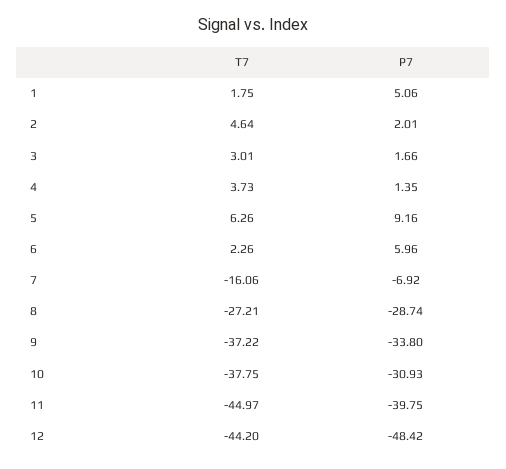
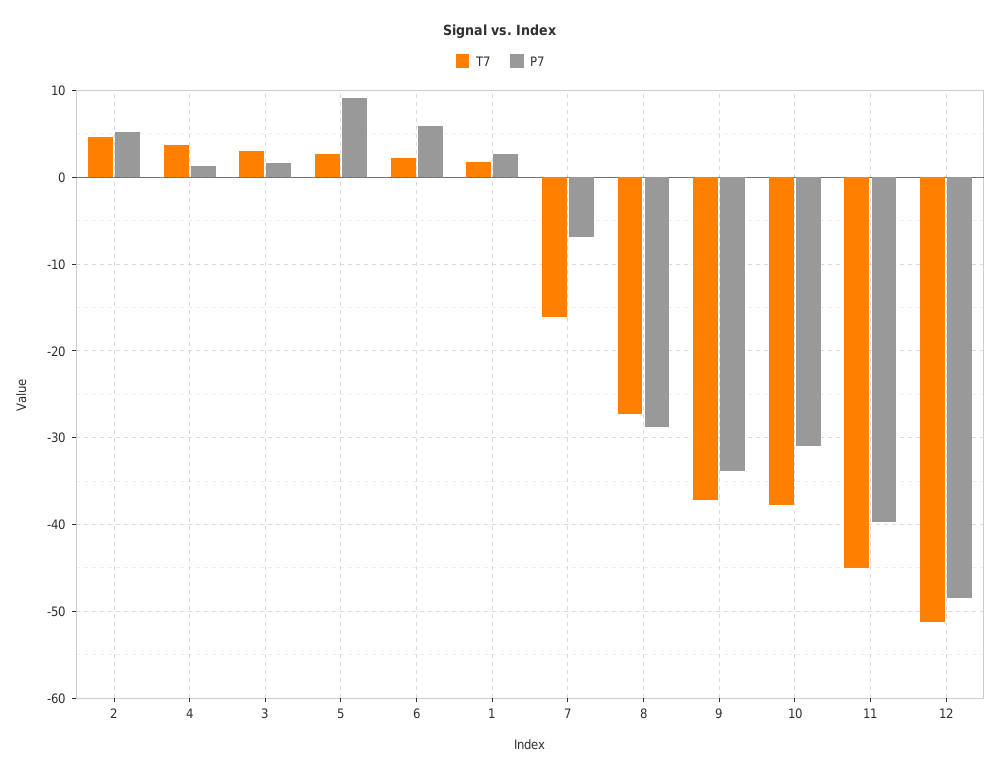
P7, 1: 5.06 -> 3
P7, 2: 2.01 -> 5
T7, 5: 6.26 -> 3
T7, 12: -44.2 -> -51

